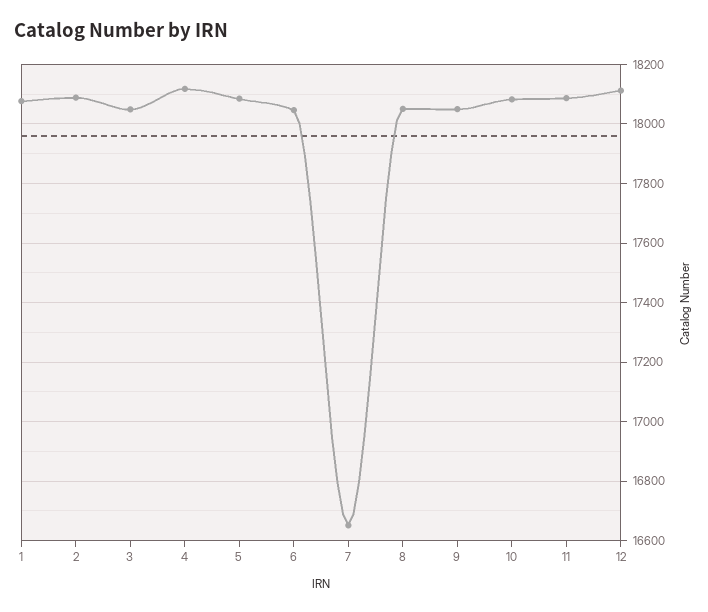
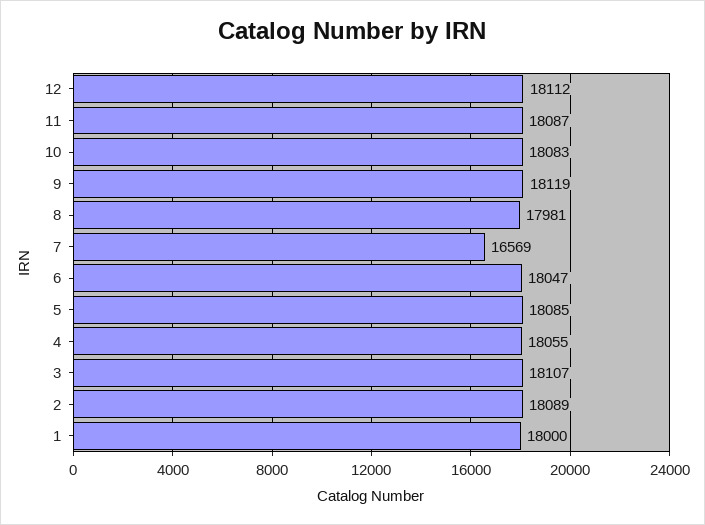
1: 18075 -> 18000
3: 18050 -> 18107
4: 18125 -> 18055
7: 16650 -> 16569
8: 18050 -> 17981
9: 18050 -> 18119

